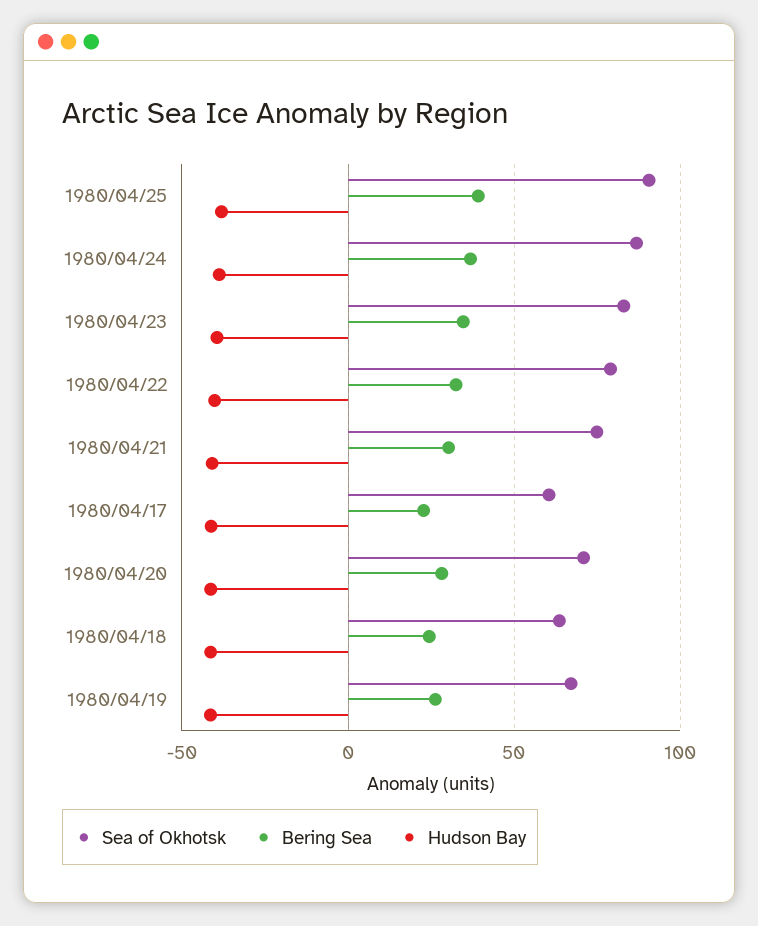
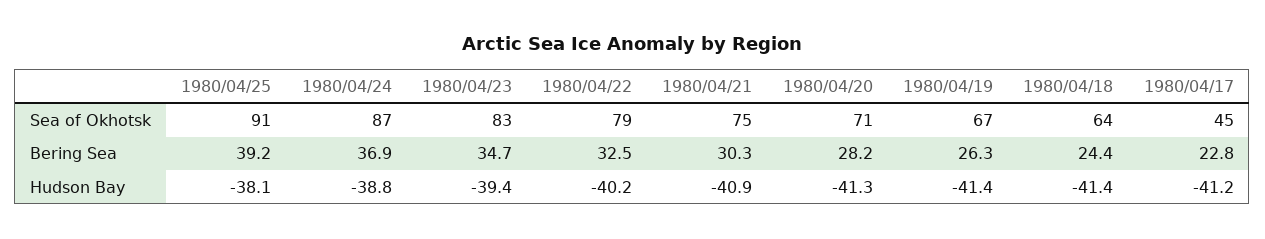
Sea of Okhotsk, 1980/04/17: 60 -> 45

